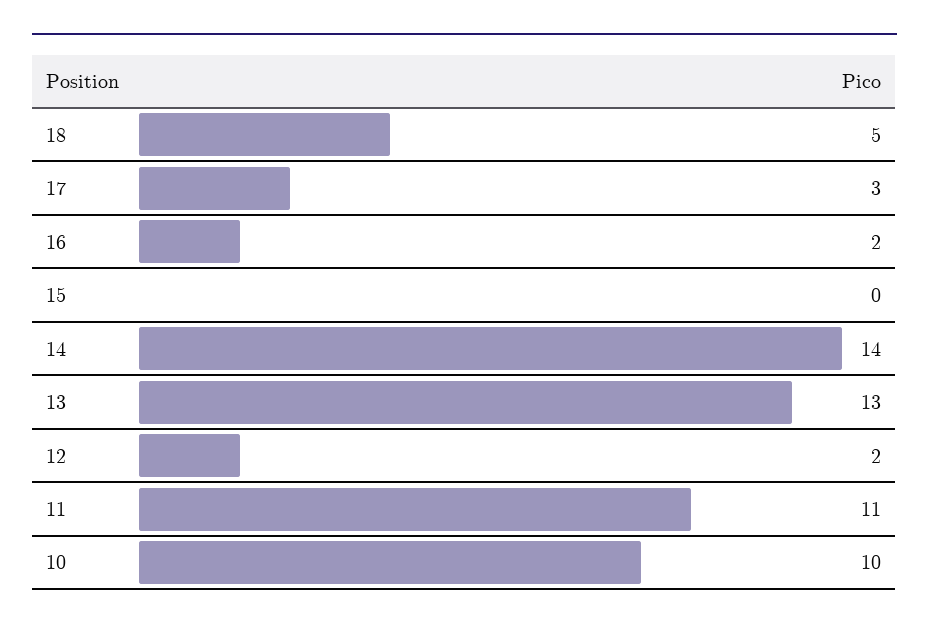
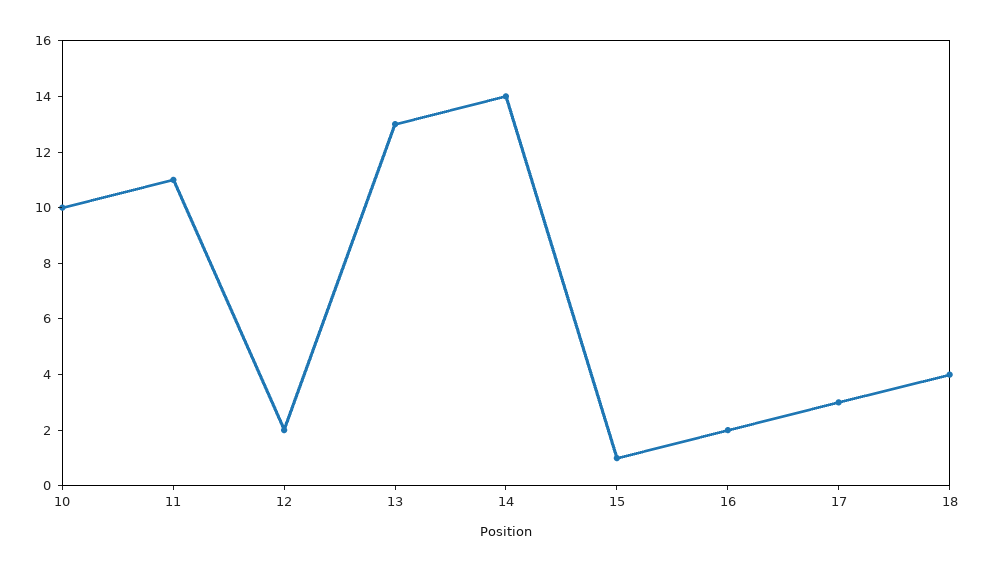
18: 5 -> 4
15: 0 -> 1

